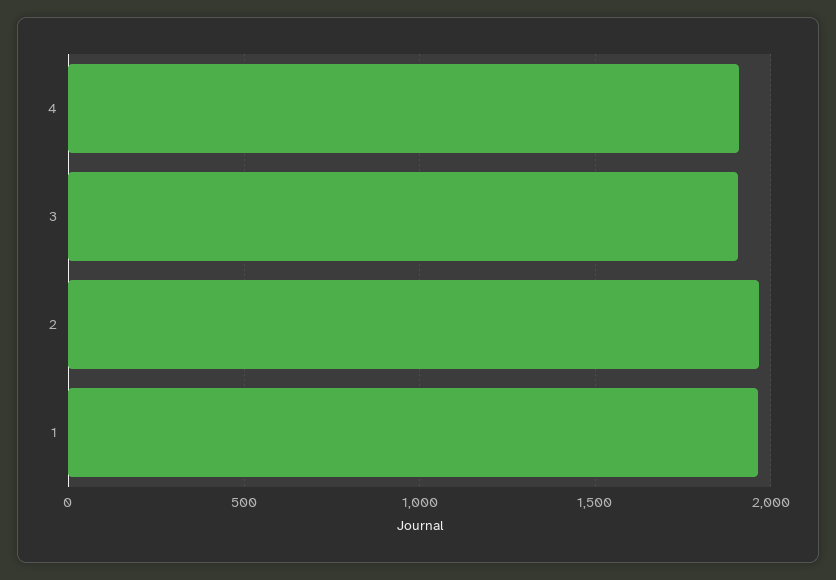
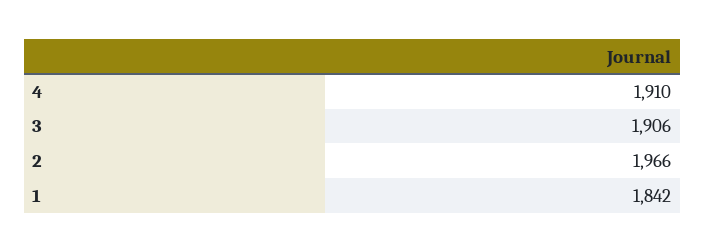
1: 1950 -> 1842

